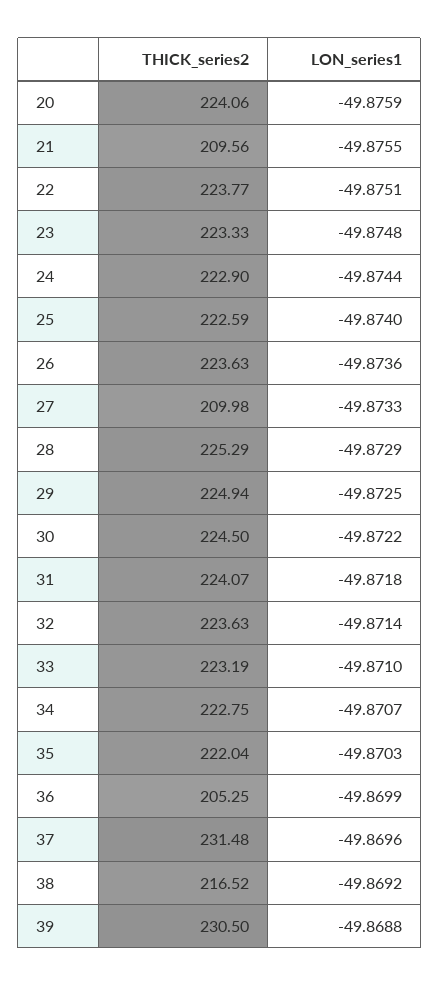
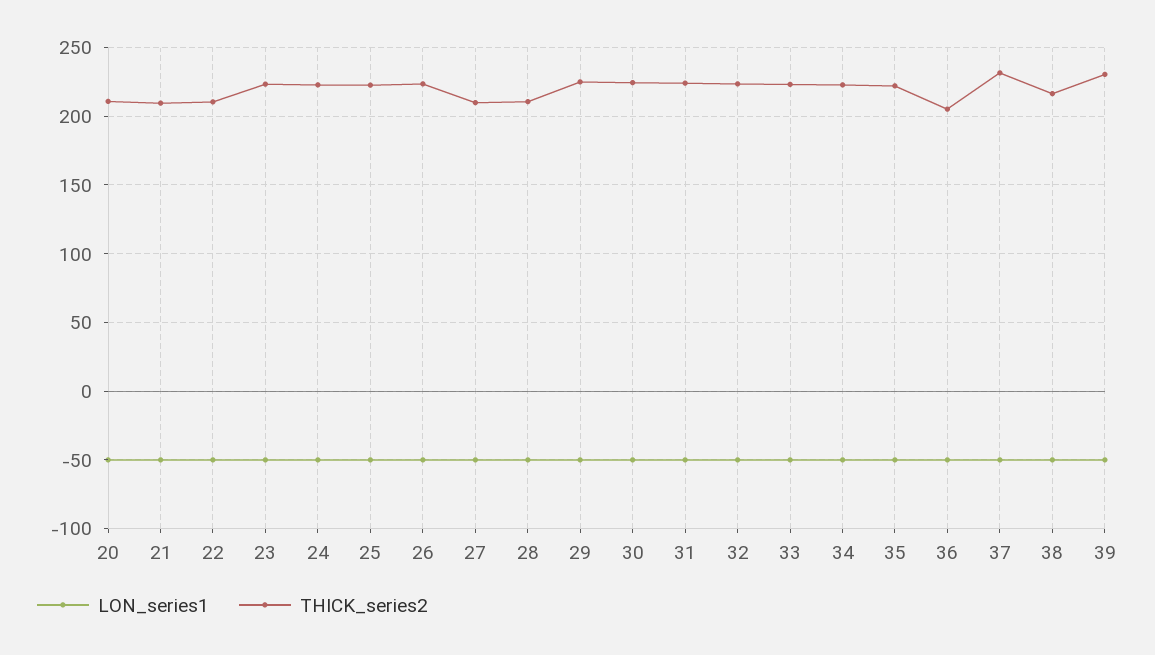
THICK_series2, 20: 224.06 -> 210
THICK_series2, 22: 223.77 -> 210
THICK_series2, 28: 225.29 -> 210

